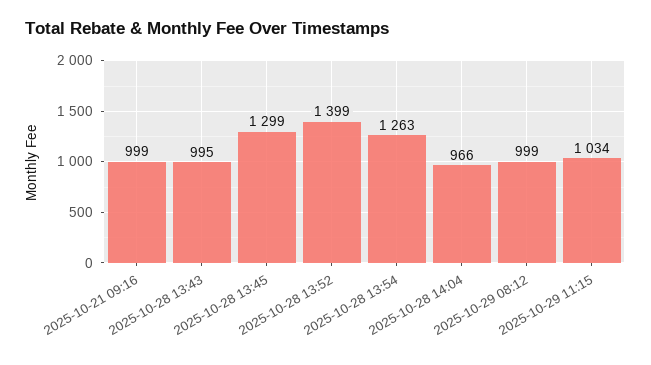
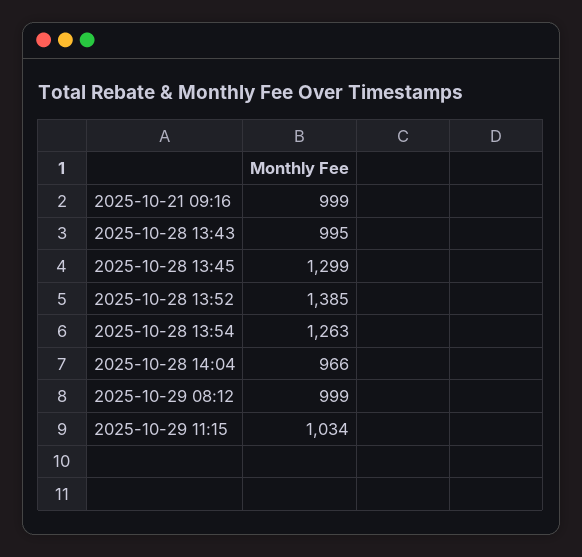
2025-10-28 13:52: 1399 -> 1385

